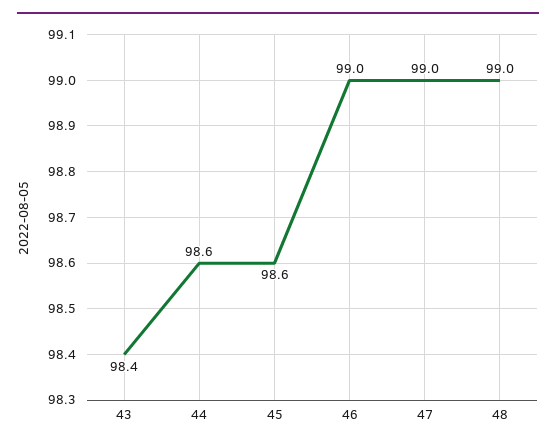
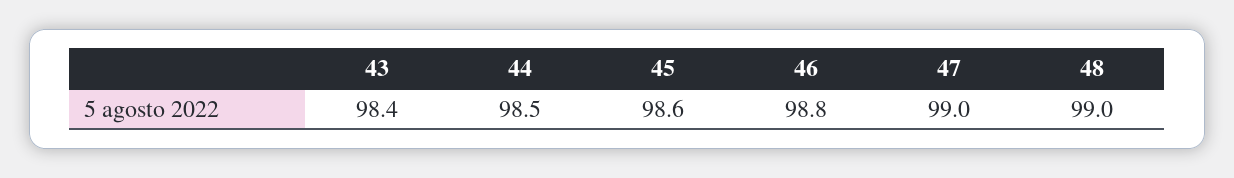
44: 98.6 -> 98.5
46: 99 -> 98.8

